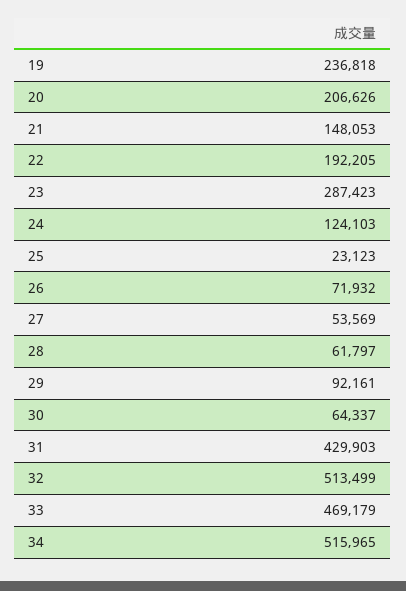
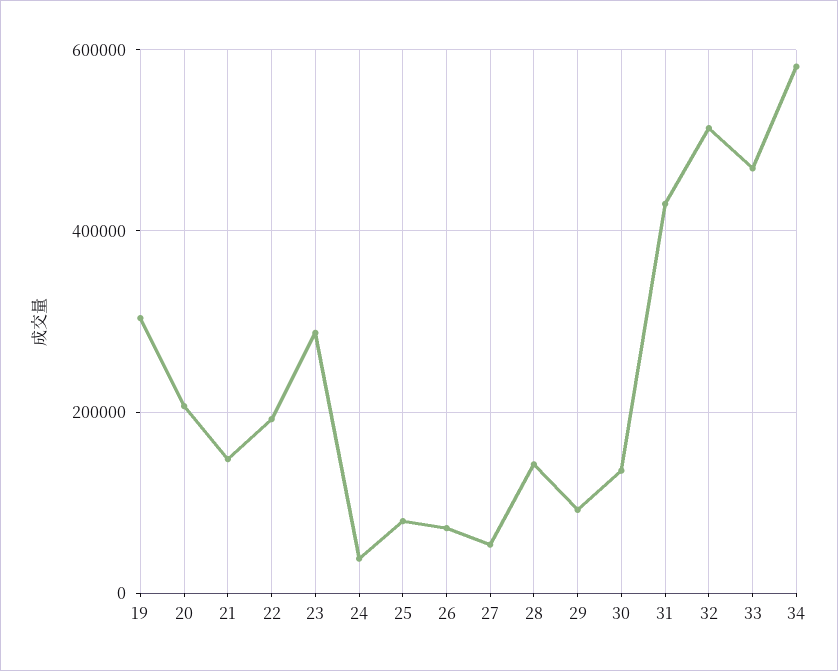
19: 236818 -> 300000
24: 124103 -> 40000
25: 23123 -> 80000
28: 61797 -> 140000
30: 64337 -> 140000
34: 515965 -> 580000

